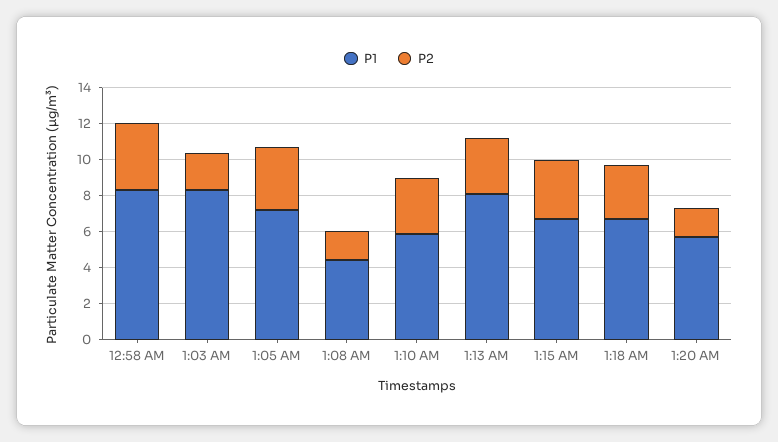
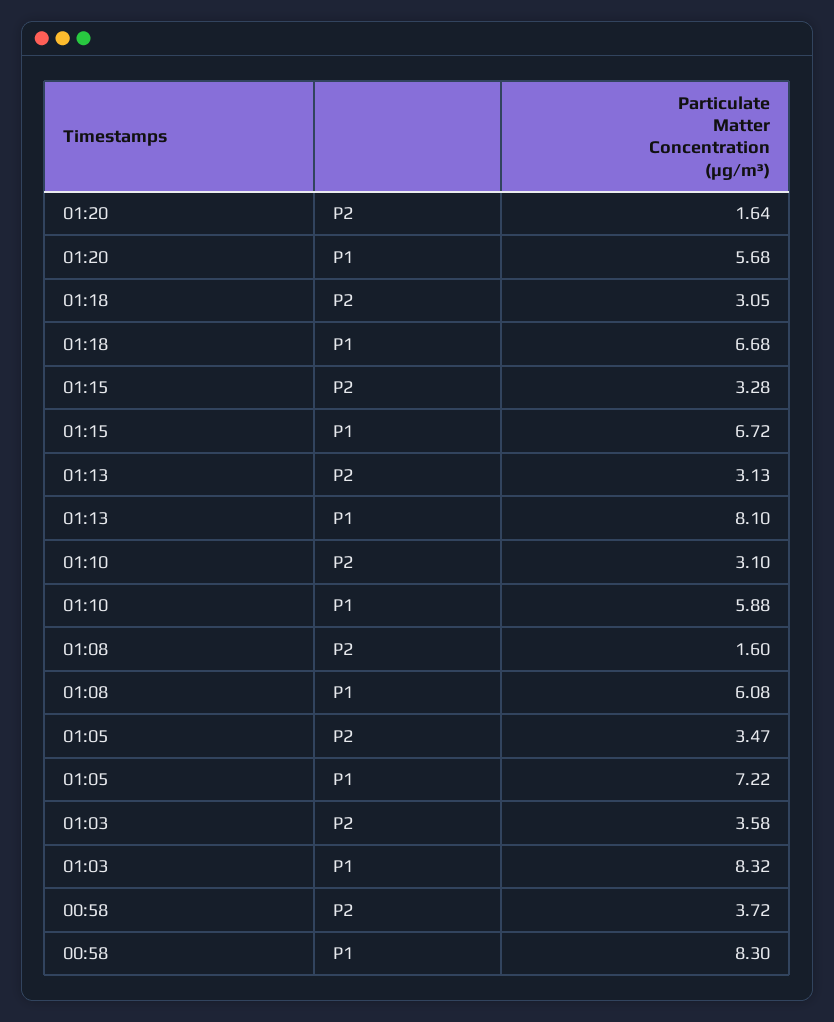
P2, 1:03 AM: 2 -> 3.58
P1, 1:08 AM: 4.5 -> 6.08

